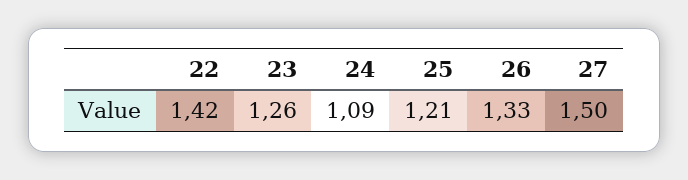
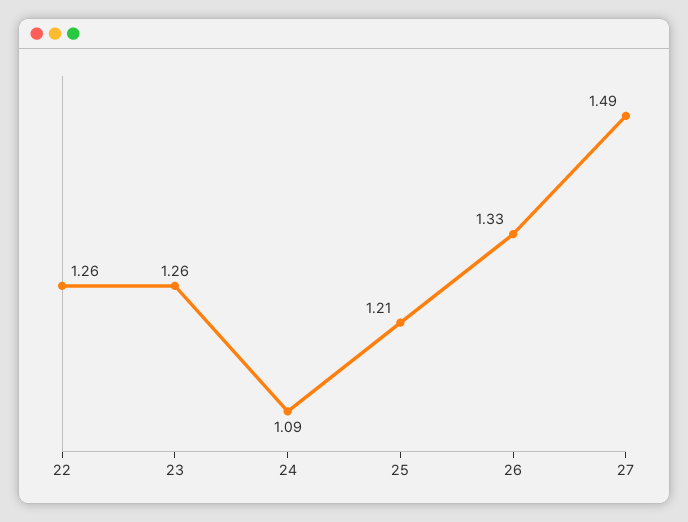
22: 1.42 -> 1.26
27: 1.5 -> 1.49

